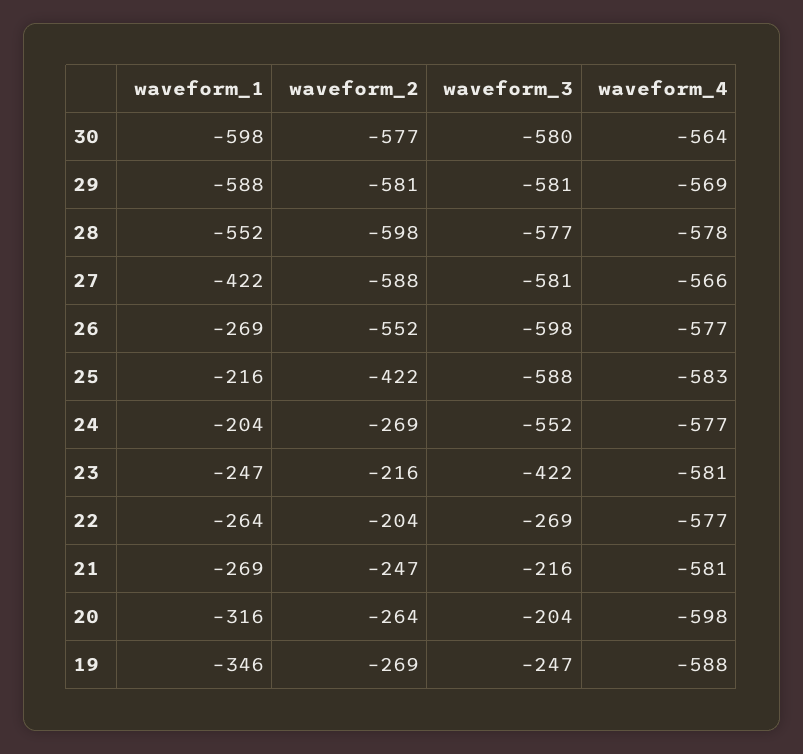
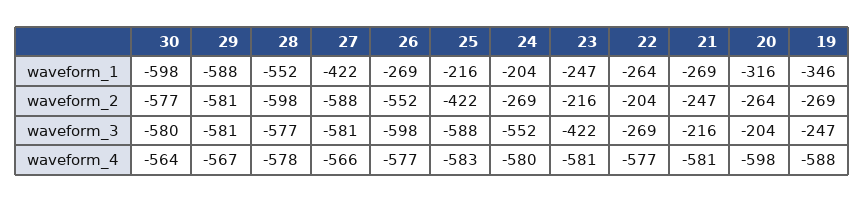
waveform_4, 29: -569 -> -567
waveform_4, 24: -577 -> -580

